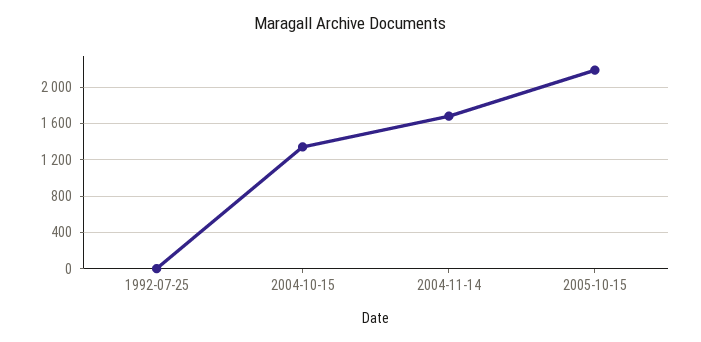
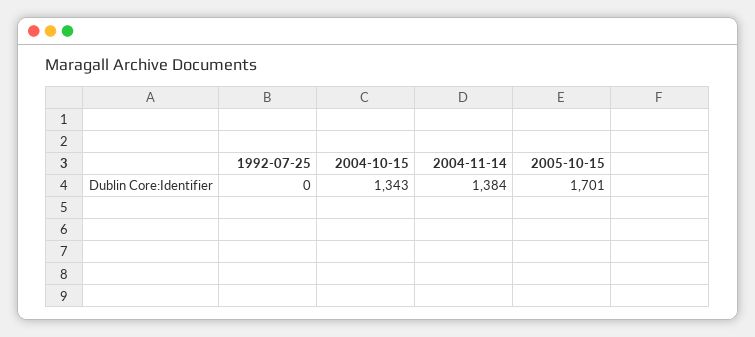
2004-11-14: 1700 -> 1384
2005-10-15: 2200 -> 1701

